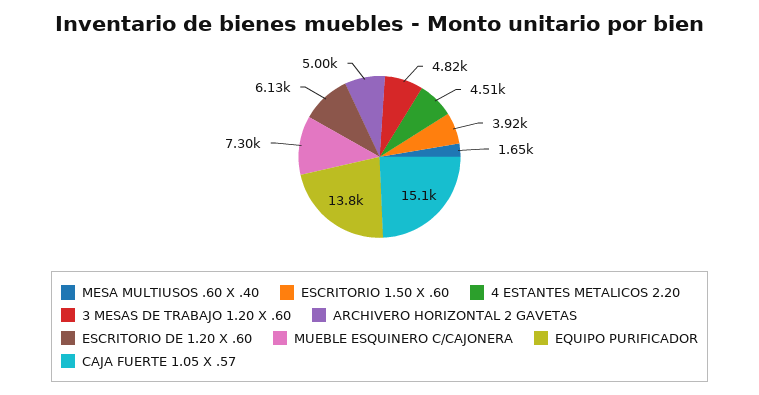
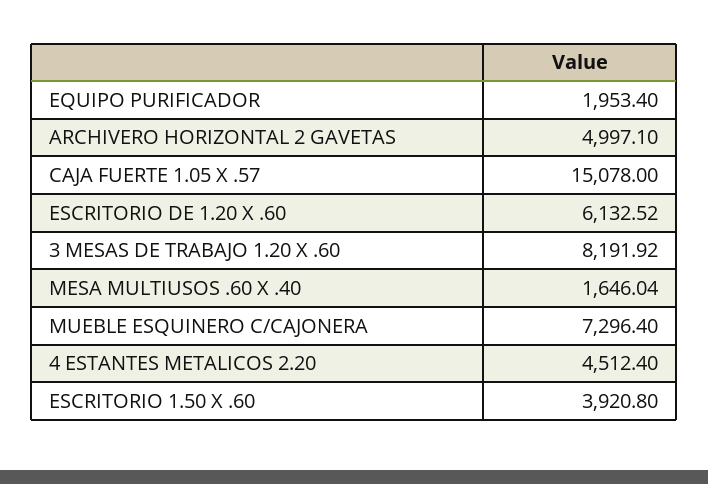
3 MESAS DE TRABAJO 1.20 X .60: 4820 -> 8191.92
EQUIPO PURIFICADOR: 13800 -> 1953.4

